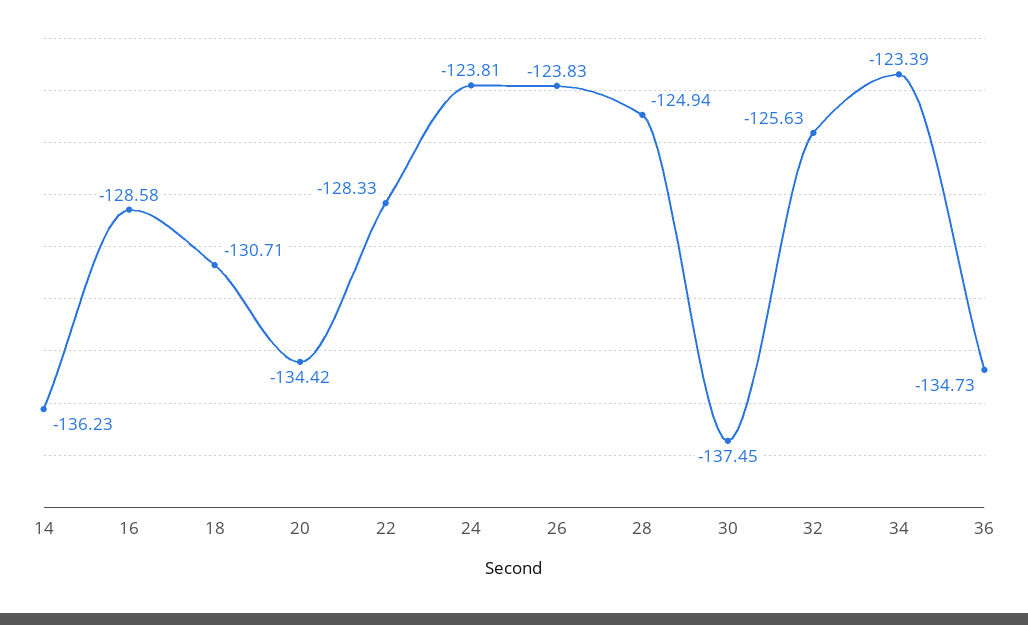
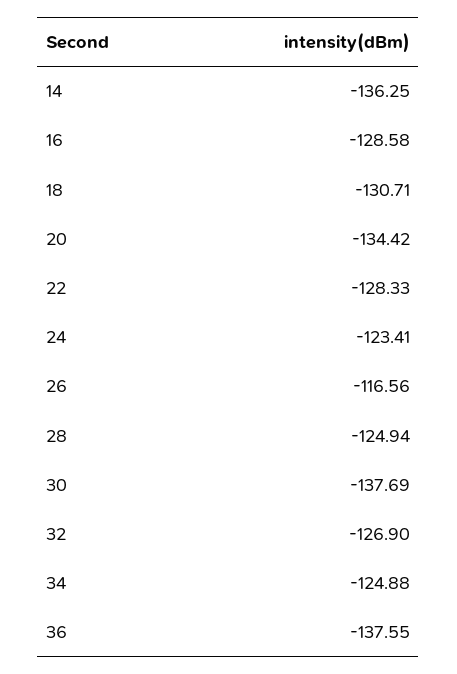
14: -136.23 -> -136.25
24: -123.81 -> -123.41
26: -123.83 -> -116.56
30: -137.45 -> -137.69
32: -125.63 -> -126.9
34: -123.39 -> -124.88
36: -134.73 -> -137.55

